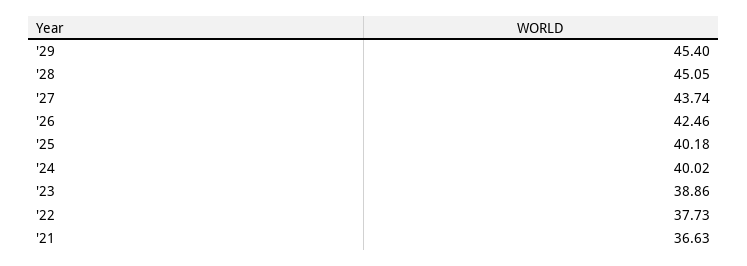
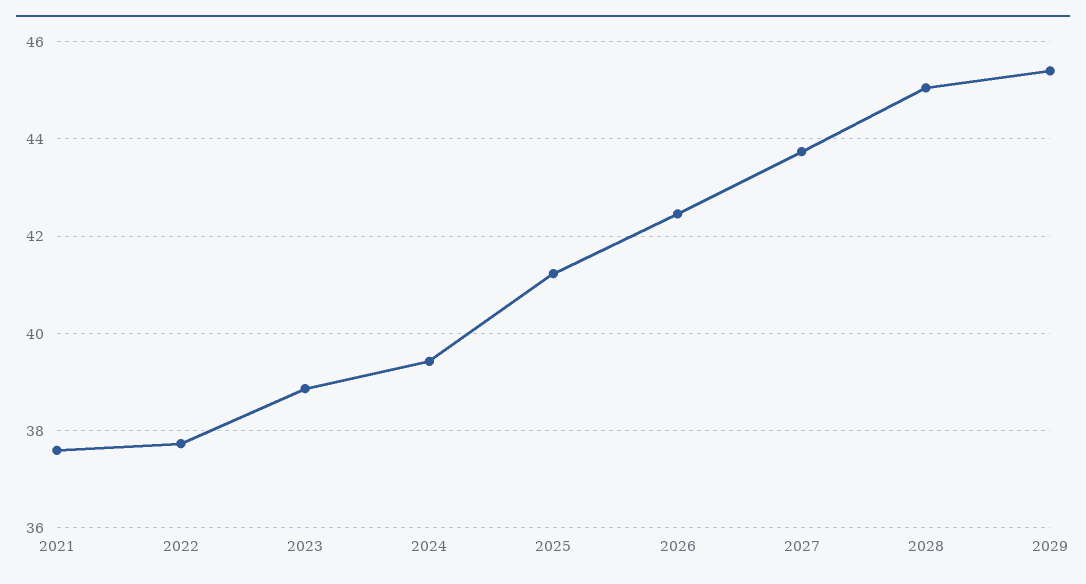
'25: 40.18 -> 41.2
'24: 40.02 -> 39.4
'21: 36.63 -> 37.6

